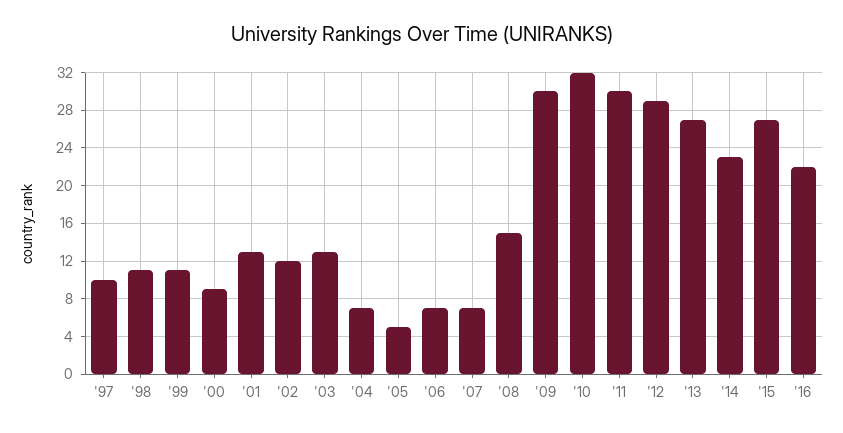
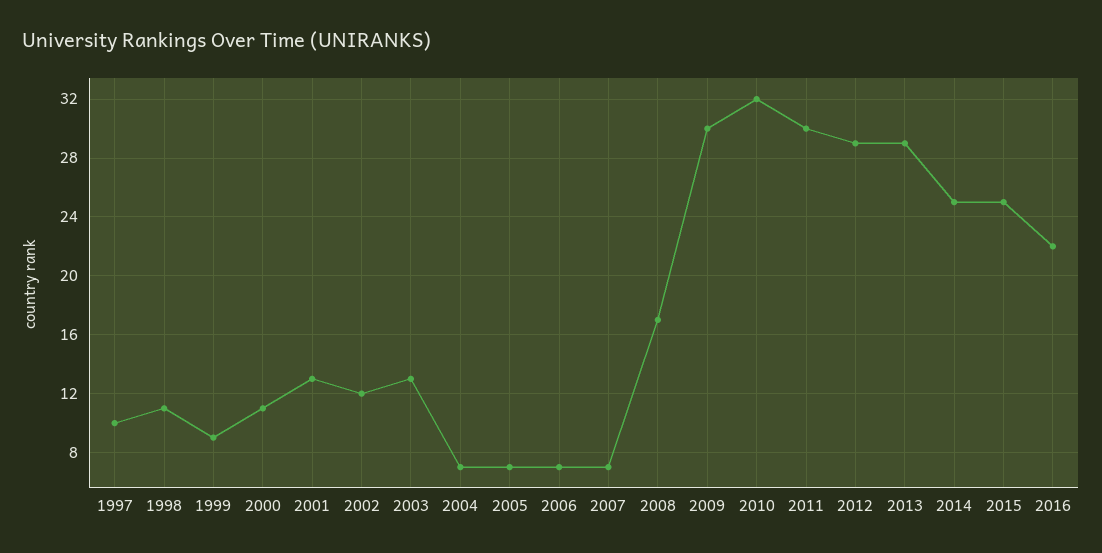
'99: 11 -> 9
'00: 9 -> 11
'05: 5 -> 7
'08: 15 -> 17
'13: 27 -> 29
'14: 23 -> 25
'15: 27 -> 25

